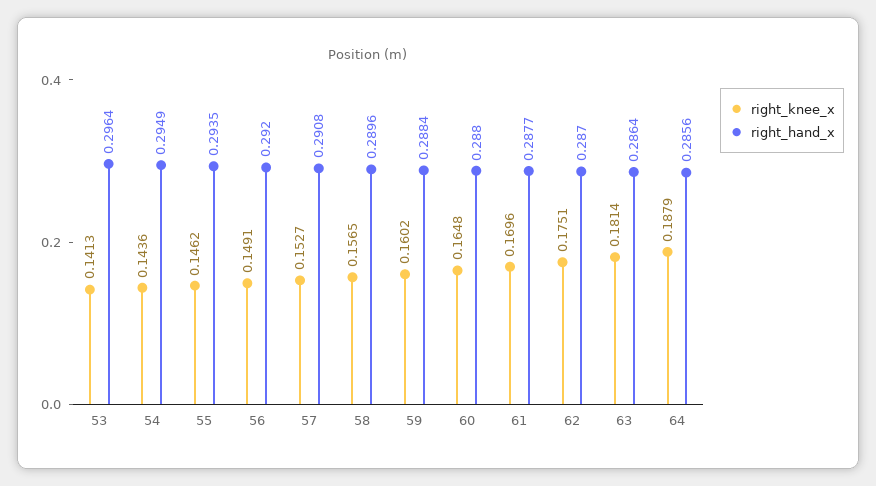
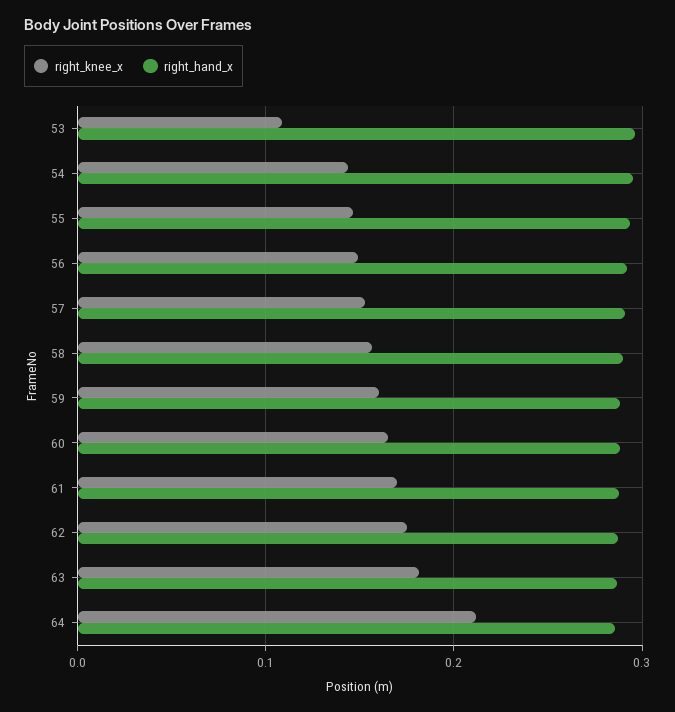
right_knee_x, 53: 0.1413 -> 0.11
right_knee_x, 64: 0.1879 -> 0.21

